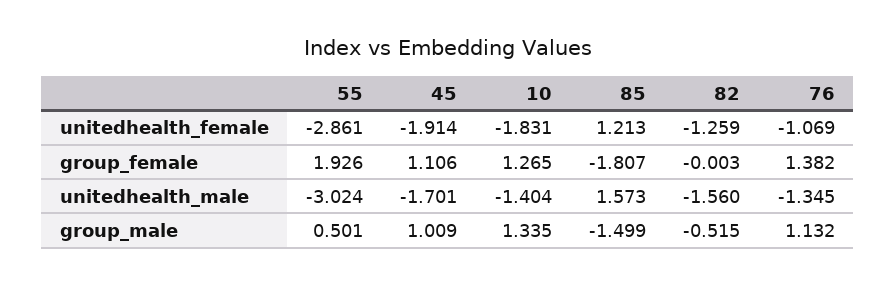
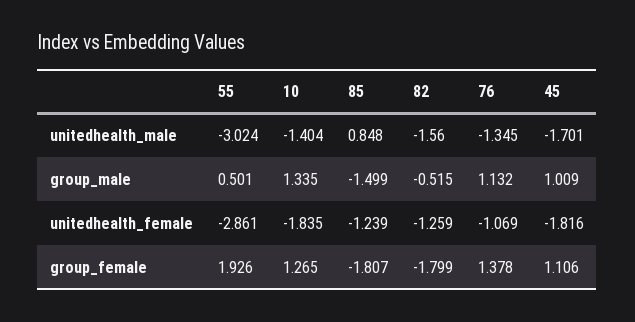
45, unitedhealth_female: -1.914 -> -1.816
10, unitedhealth_female: -1.831 -> -1.835
85, unitedhealth_female: 1.213 -> -1.239
82, group_female: -0.003 -> -1.799
76, group_female: 1.382 -> 1.378
85, unitedhealth_male: 1.573 -> 0.848

